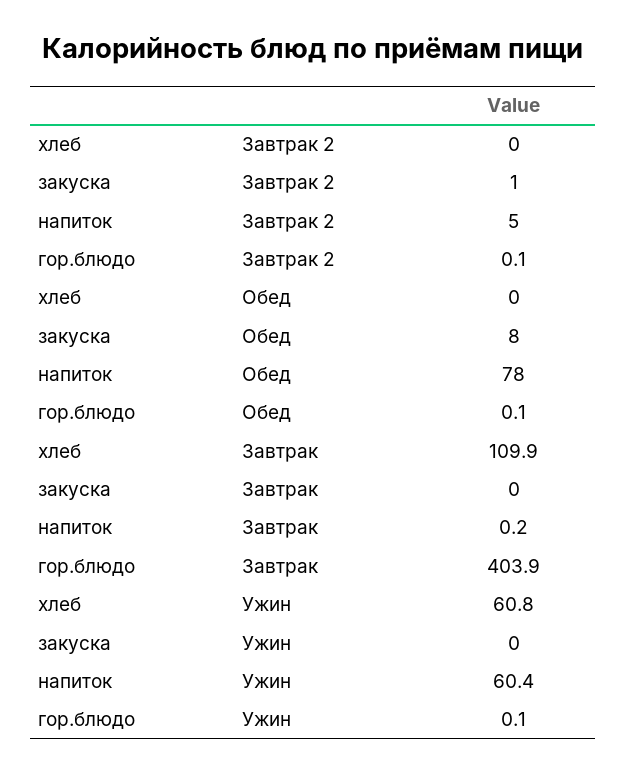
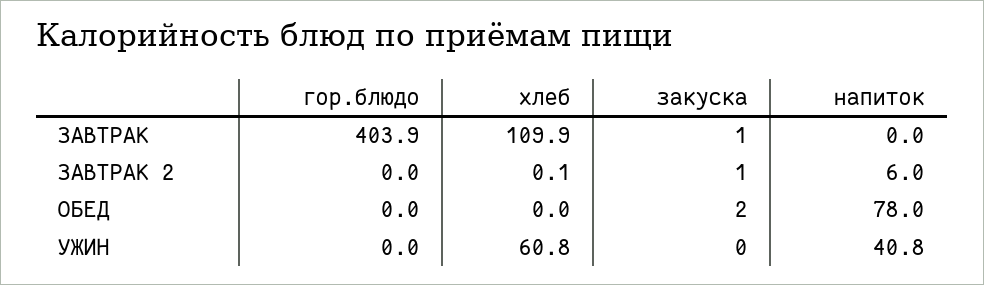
хлеб, Завтрак 2: 0 -> 0.1
напиток, Завтрак 2: 5 -> 6
гор.блюдо, Завтрак 2: 0.1 -> 0
закуска, Обед: 8 -> 2
гор.блюдо, Обед: 0.1 -> 0
закуска, Завтрак: 0 -> 1
напиток, Завтрак: 0.2 -> 0
напиток, Ужин: 60.4 -> 40.8
гор.блюдо, Ужин: 0.1 -> 0

